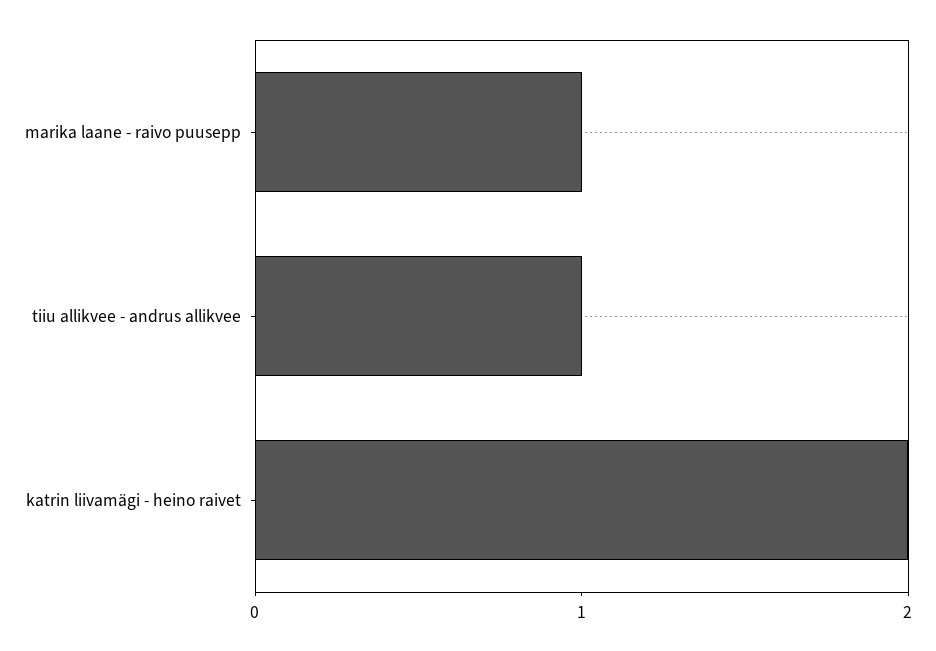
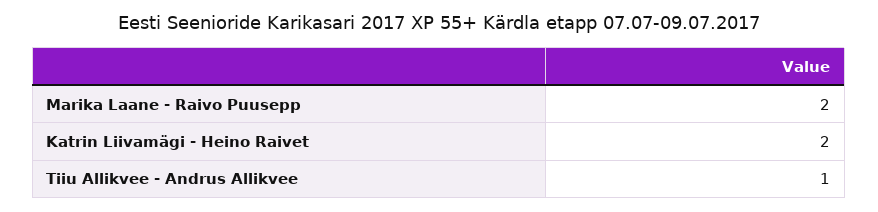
marika laane - raivo puusepp: 1 -> 2

